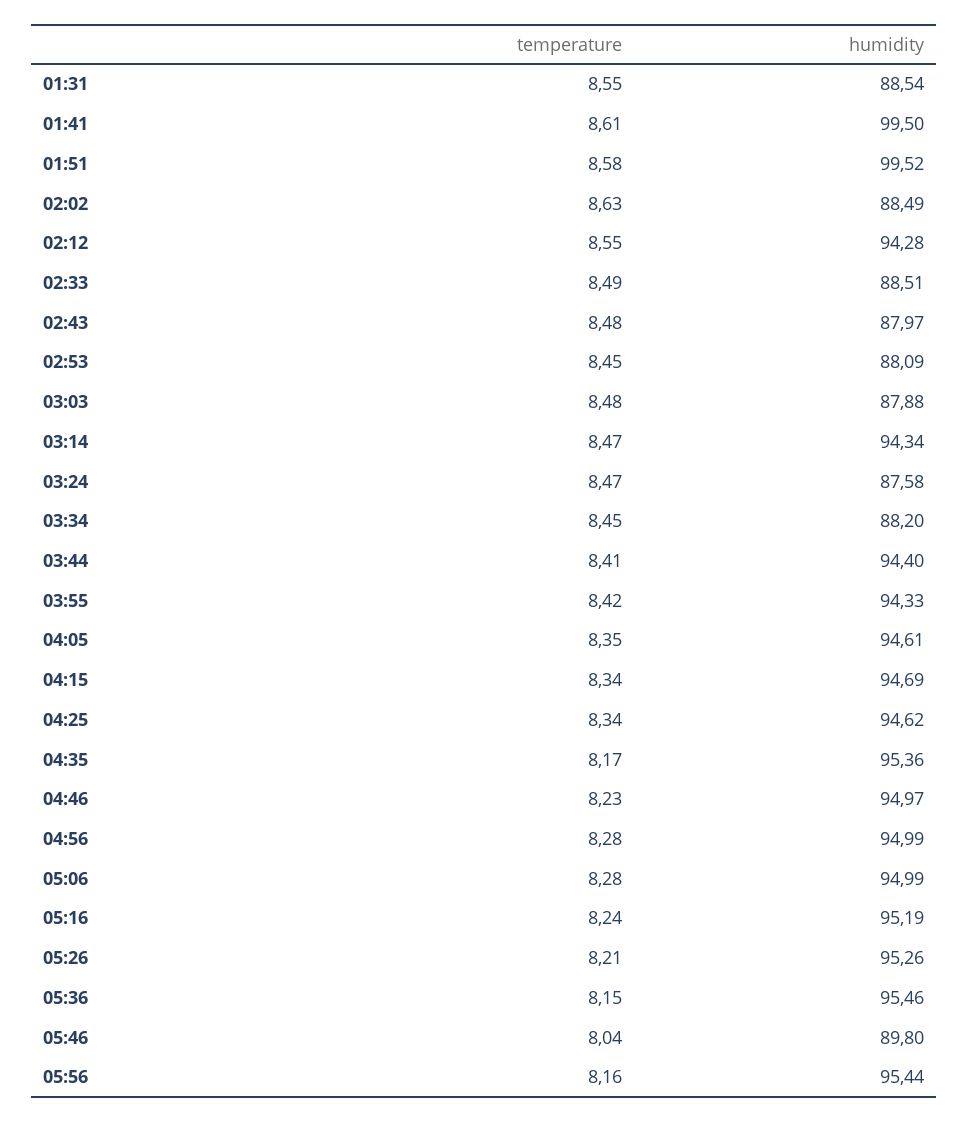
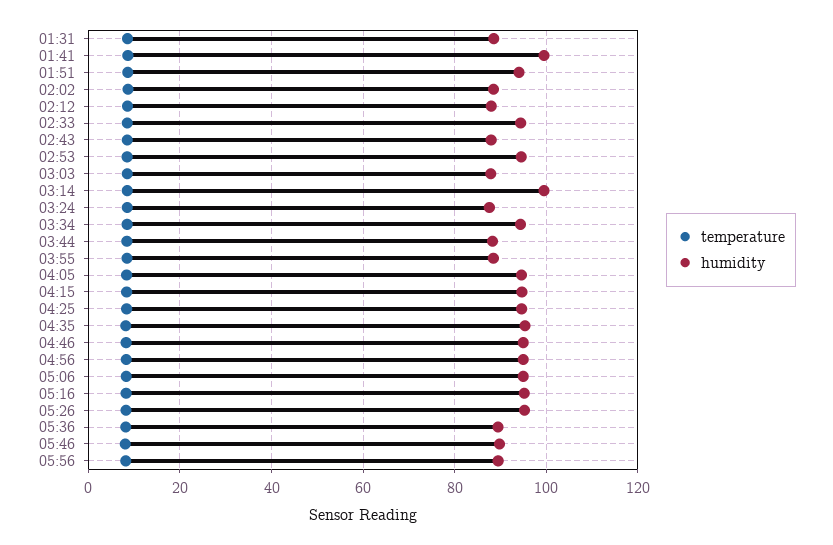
humidity, 01:51: 99.52 -> 94
humidity, 02:12: 94.28 -> 88
humidity, 02:33: 88.51 -> 94
humidity, 02:53: 88.09 -> 94
humidity, 03:14: 94.34 -> 100
humidity, 03:34: 88.2 -> 94
humidity, 03:44: 94.4 -> 88
humidity, 03:55: 94.33 -> 88
humidity, 05:36: 95.46 -> 90
humidity, 05:56: 95.44 -> 90

